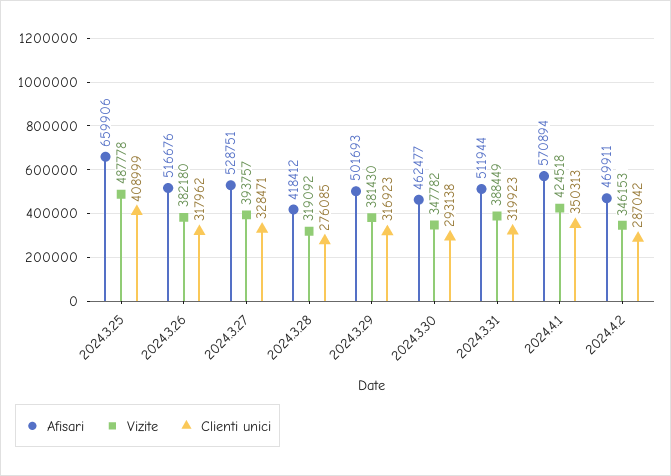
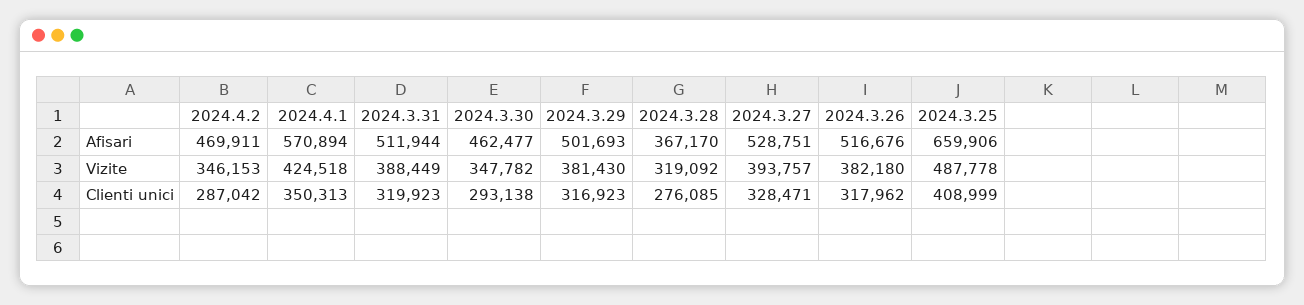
Afisari, 2024.3.28: 418412 -> 367170

